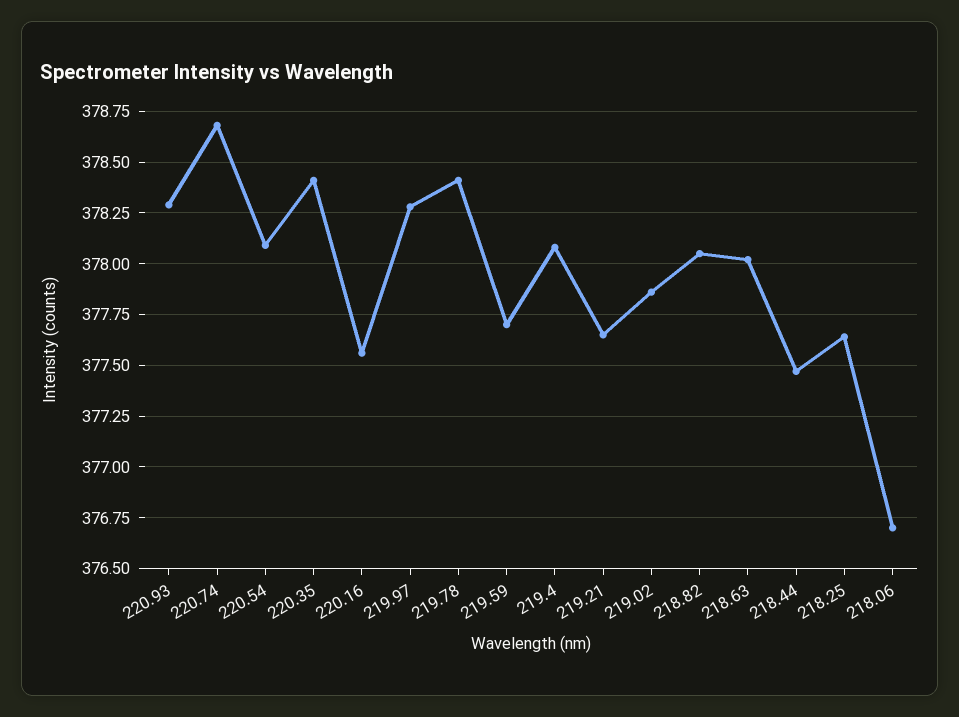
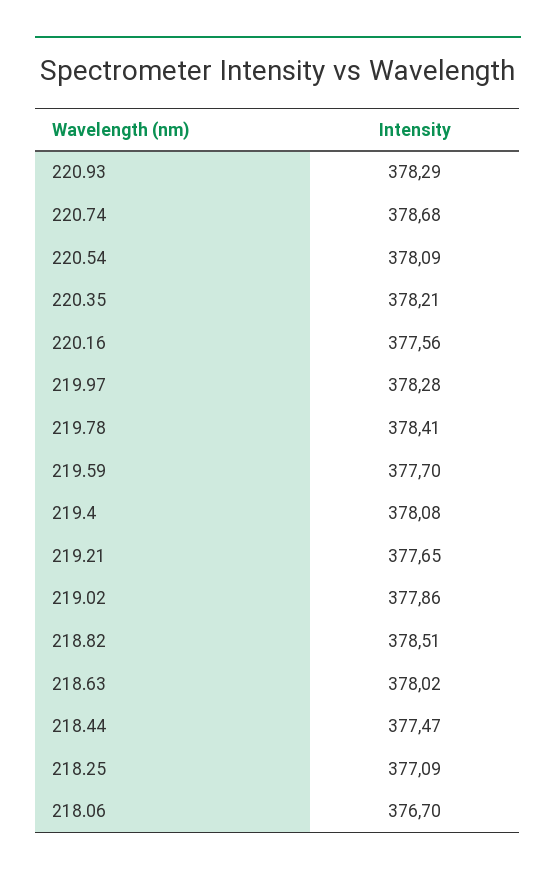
220.35: 378.4 -> 378.21
218.82: 378.05 -> 378.51
218.25: 377.65 -> 377.09

